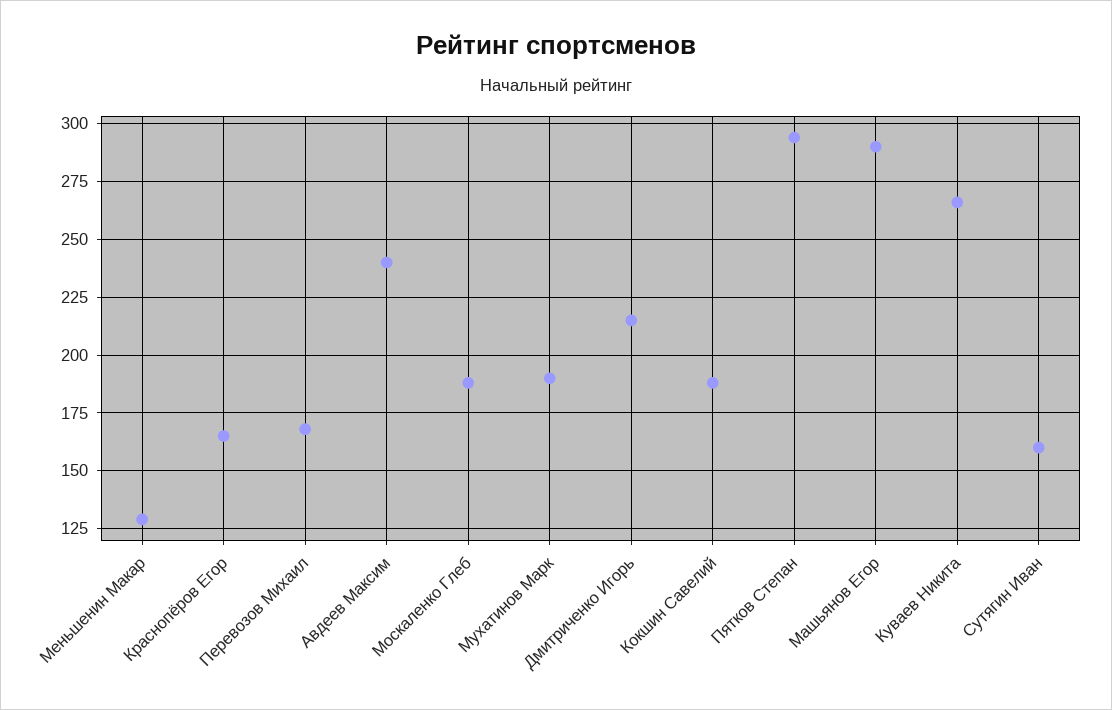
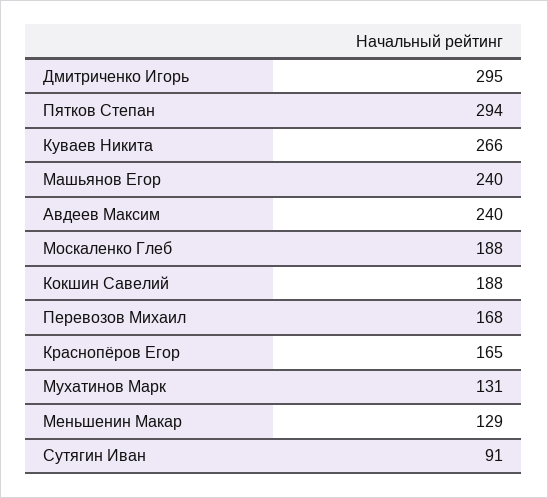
Мухатинов Марк: 190 -> 131
Дмитриченко Игорь: 215 -> 295
Машьянов Егор: 290 -> 240
Сутягин Иван: 160 -> 91

